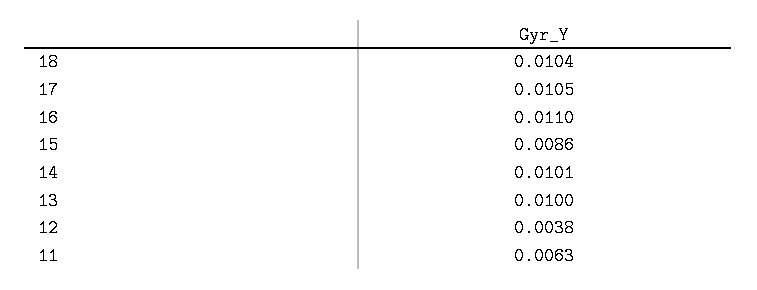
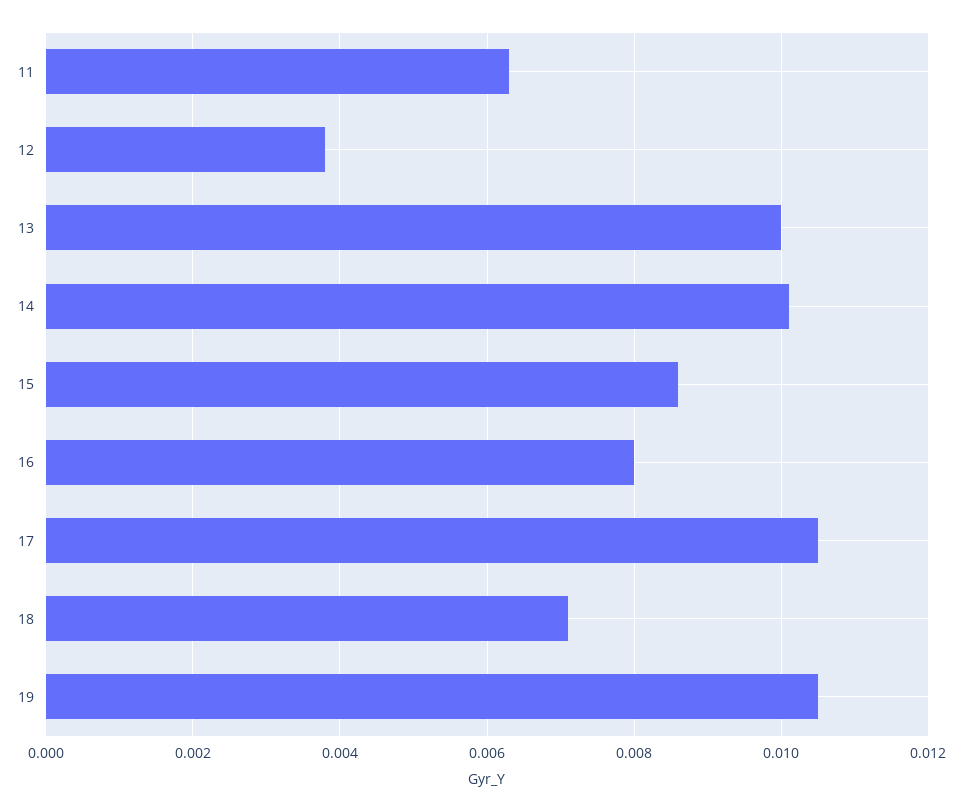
18: 0.0104 -> 0.007
16: 0.011 -> 0.008
19: none -> 0.0105

